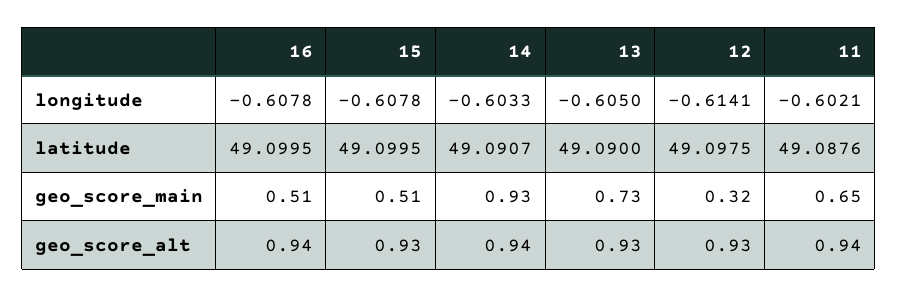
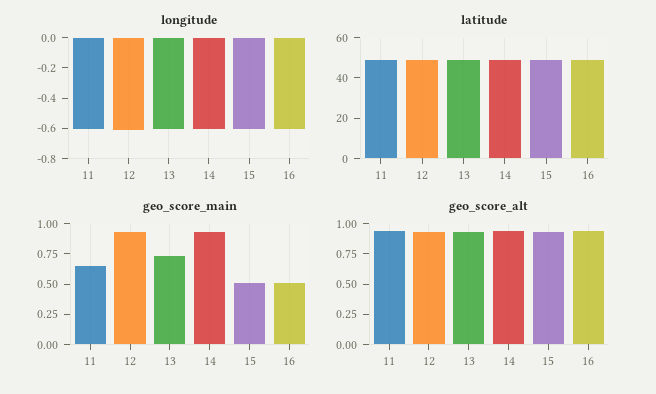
geo_score_main, 12: 0.32 -> 1

